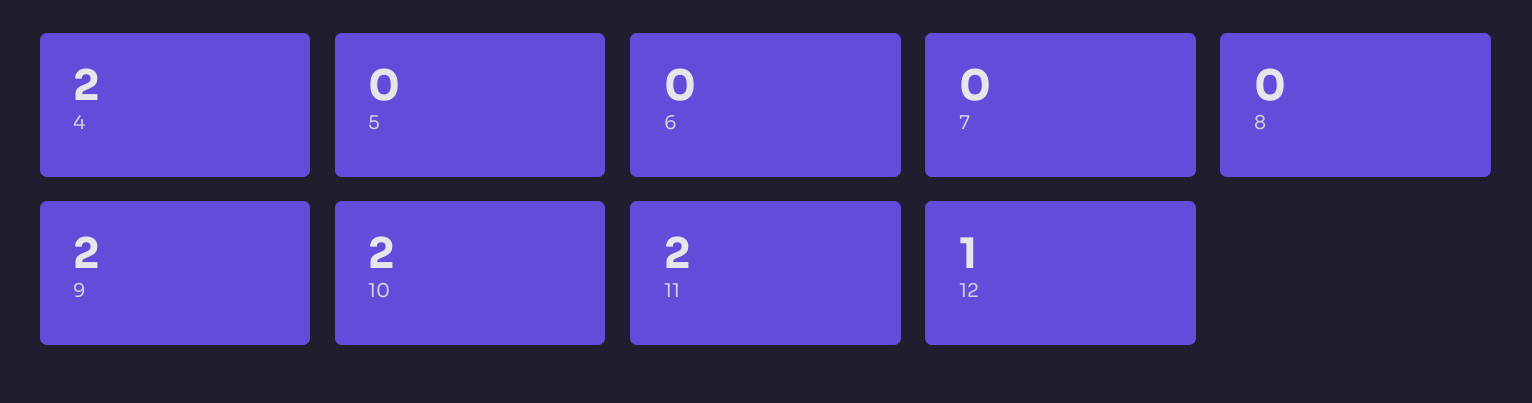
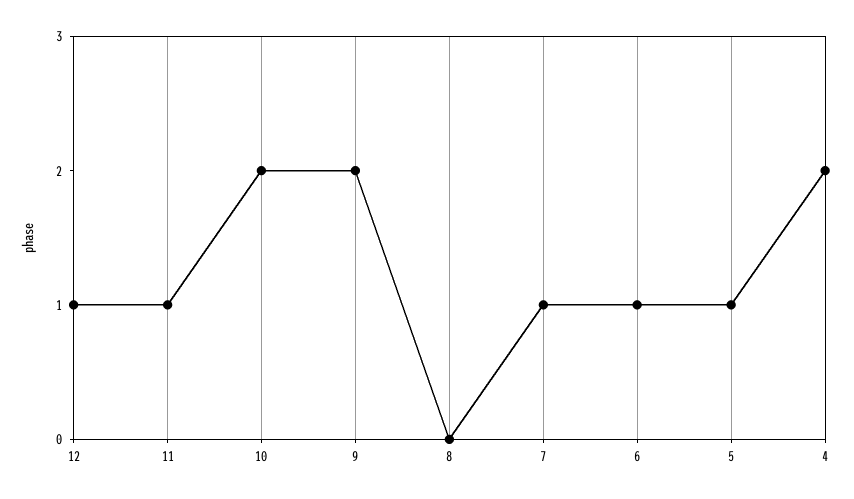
5: 0 -> 1
6: 0 -> 1
7: 0 -> 1
11: 2 -> 1

